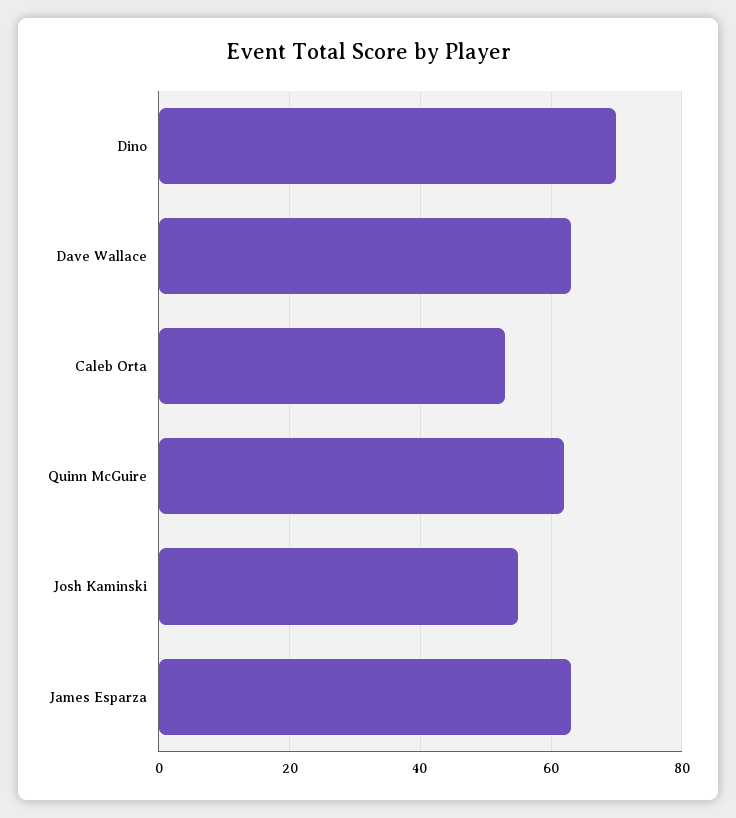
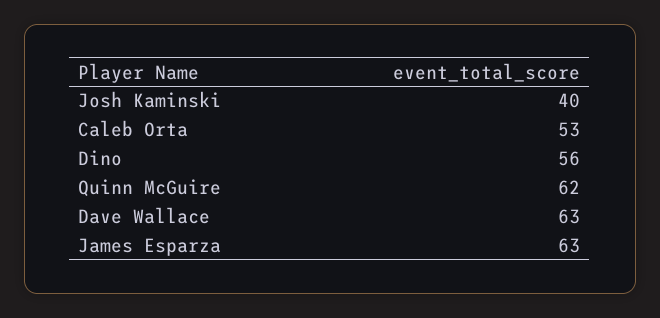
Dino: 70 -> 56
Josh Kaminski: 55 -> 40

